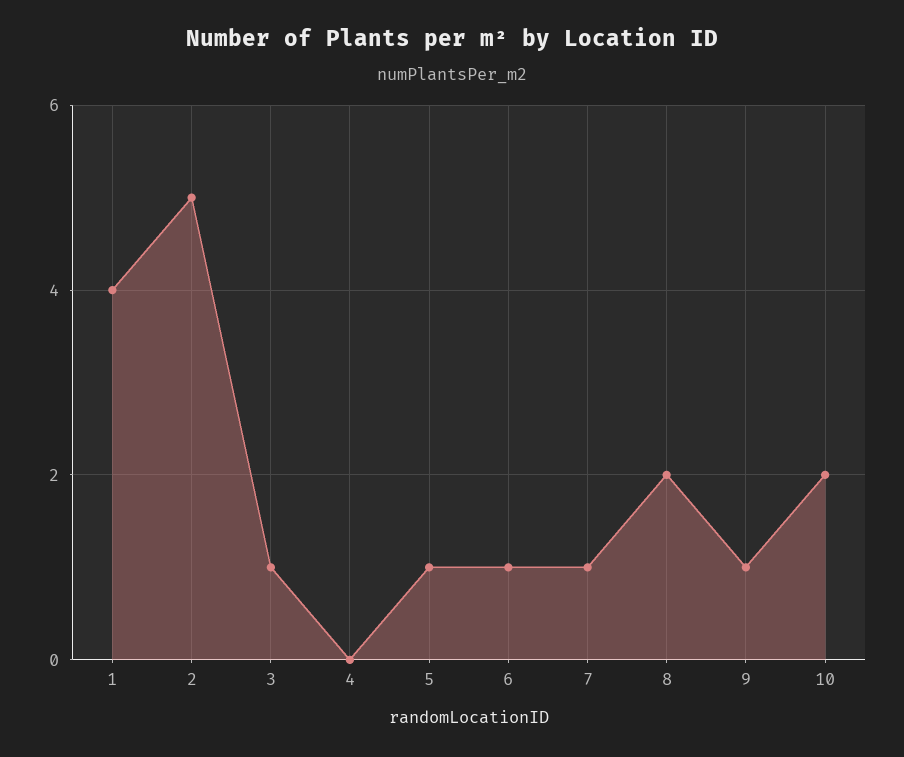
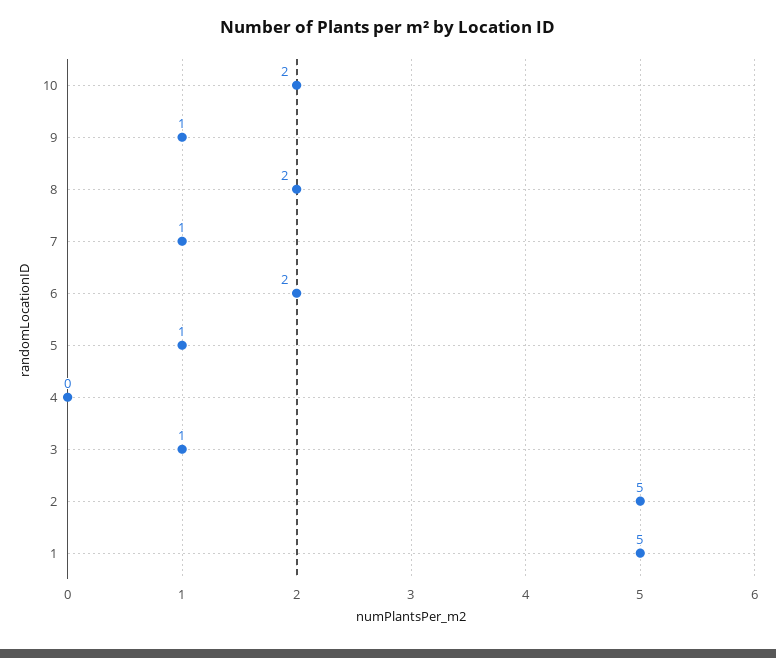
1: 4 -> 5
6: 1 -> 2

